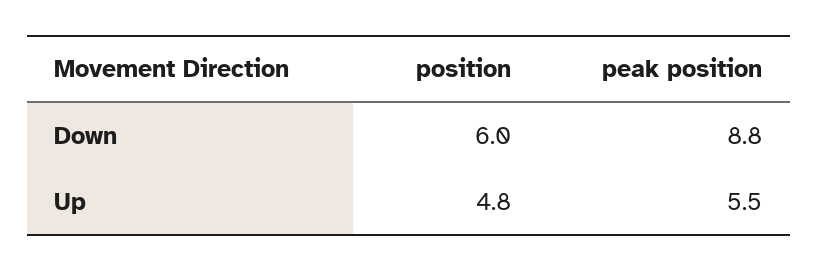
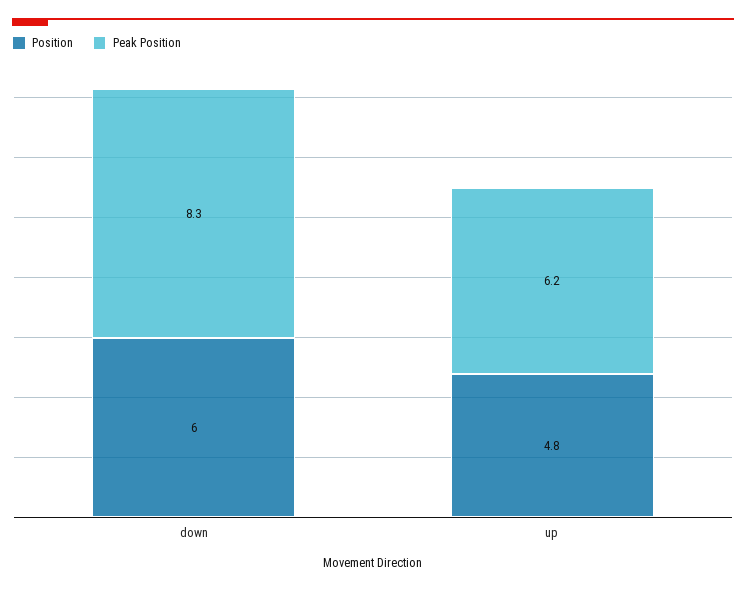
peak position, Down: 8.8 -> 8.3
peak position, Up: 5.5 -> 6.2

